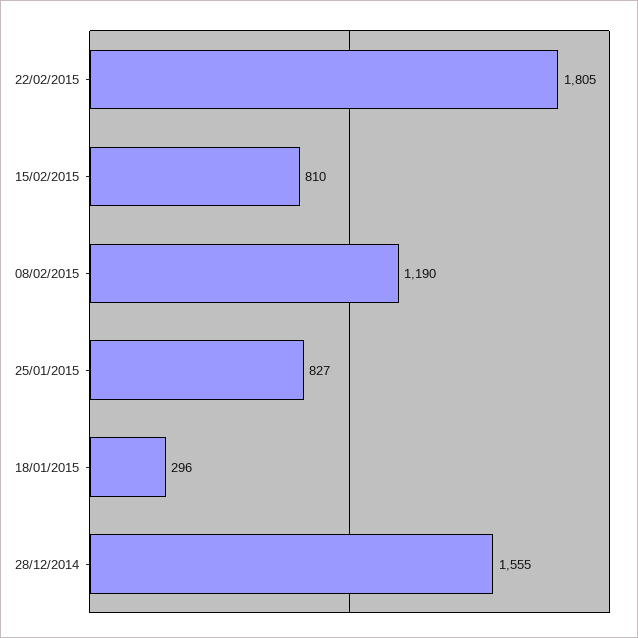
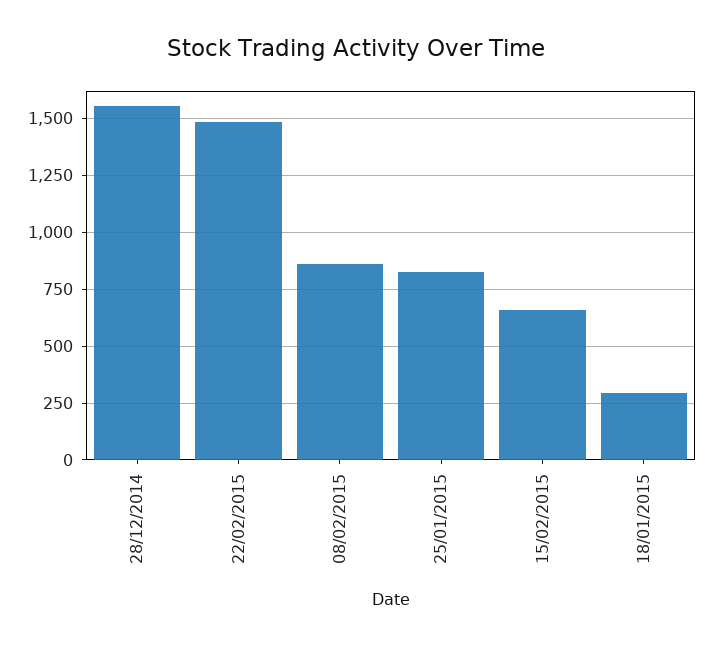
22/02/2015: 1805 -> 1500
15/02/2015: 810 -> 650
08/02/2015: 1190 -> 850

